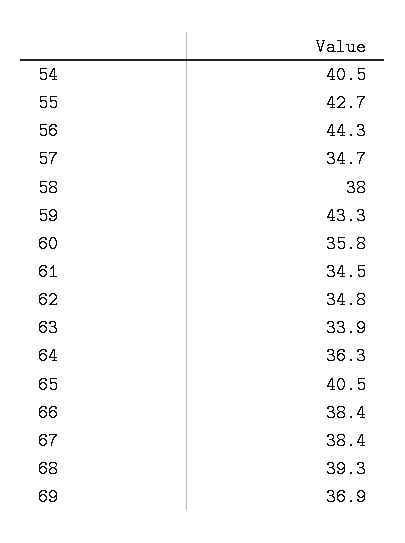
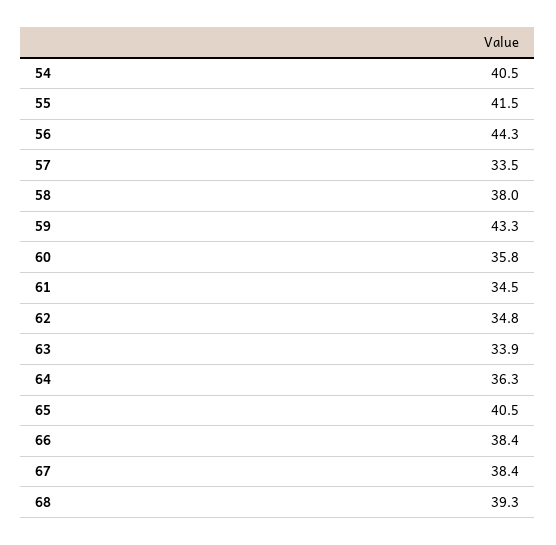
55: 42.7 -> 41.5
57: 34.7 -> 33.5
69: 36.9 -> none

